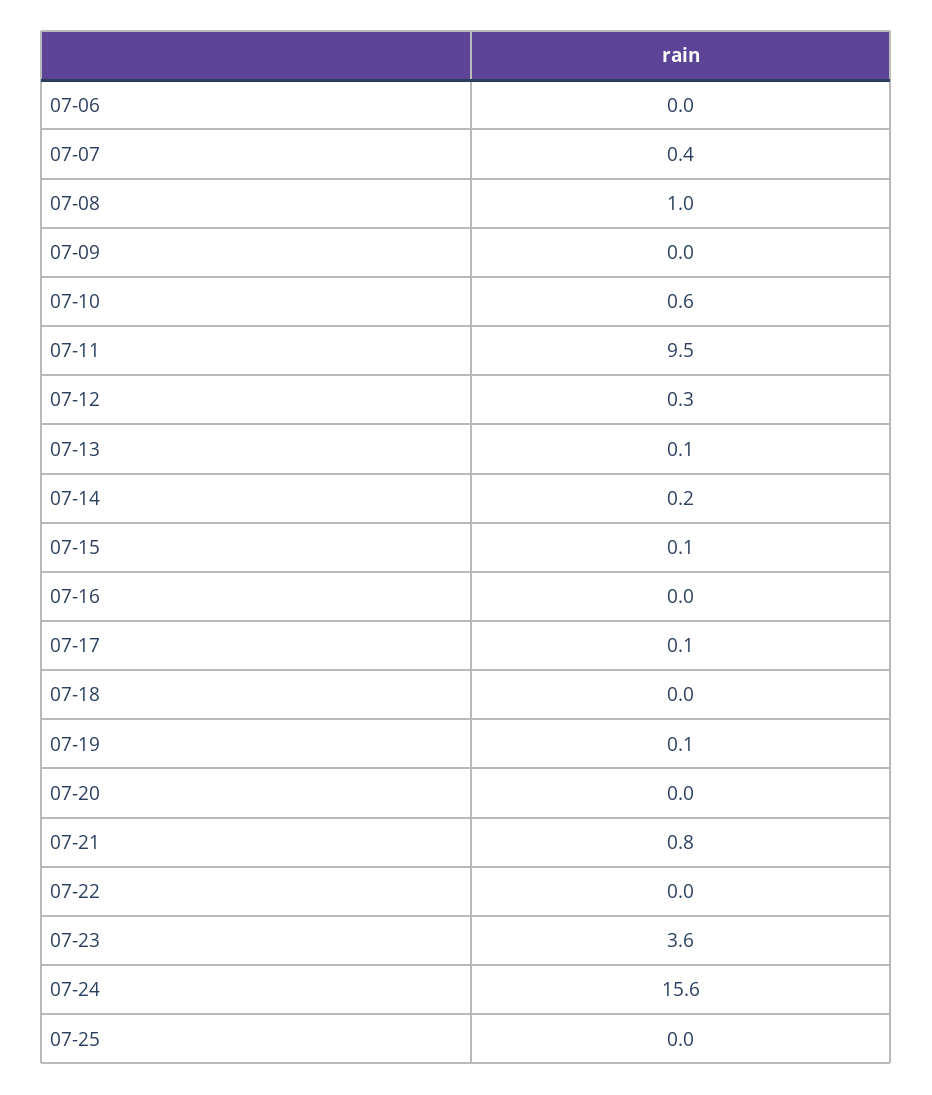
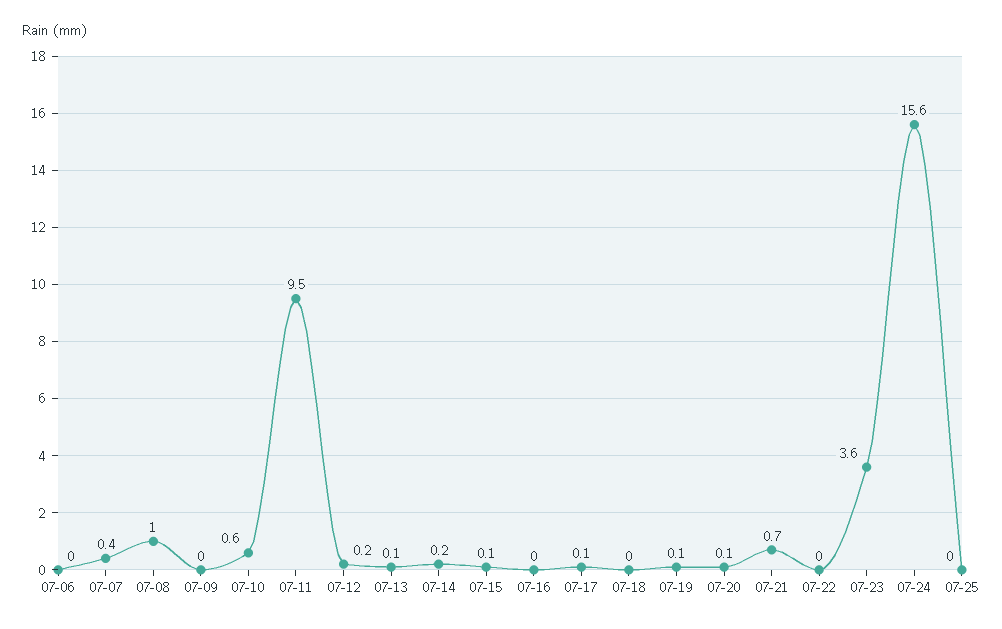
07-12: 0.3 -> 0.2
07-20: 0 -> 0.1
07-21: 0.8 -> 0.7

